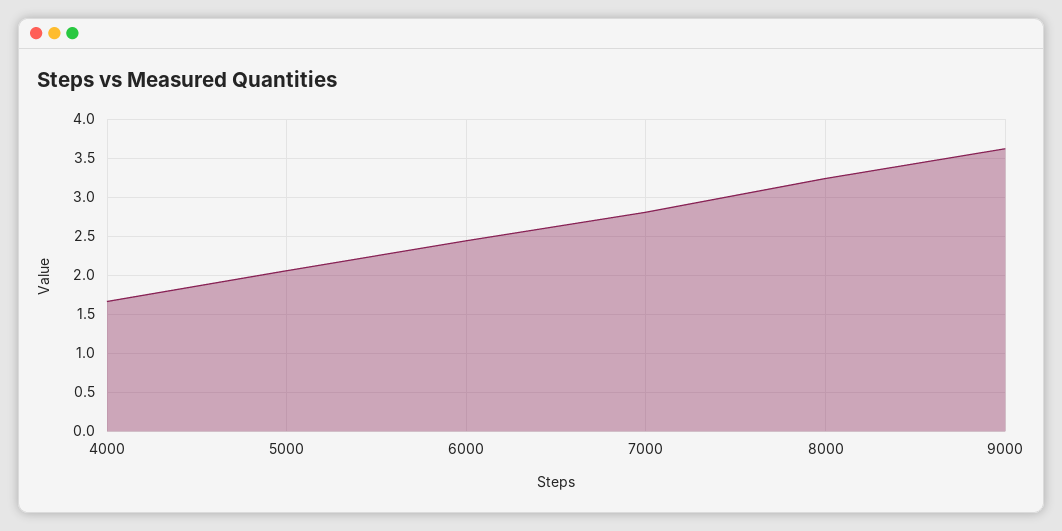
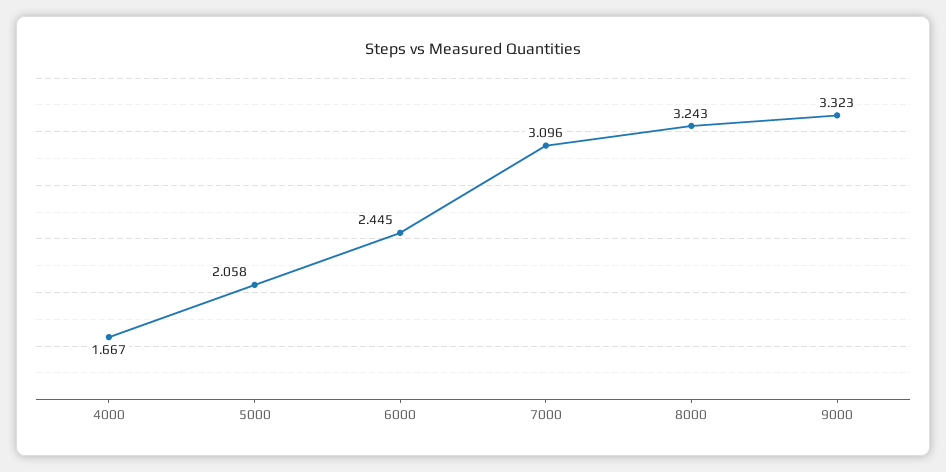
7000: 2.8 -> 3.096
9000: 3.6 -> 3.323

